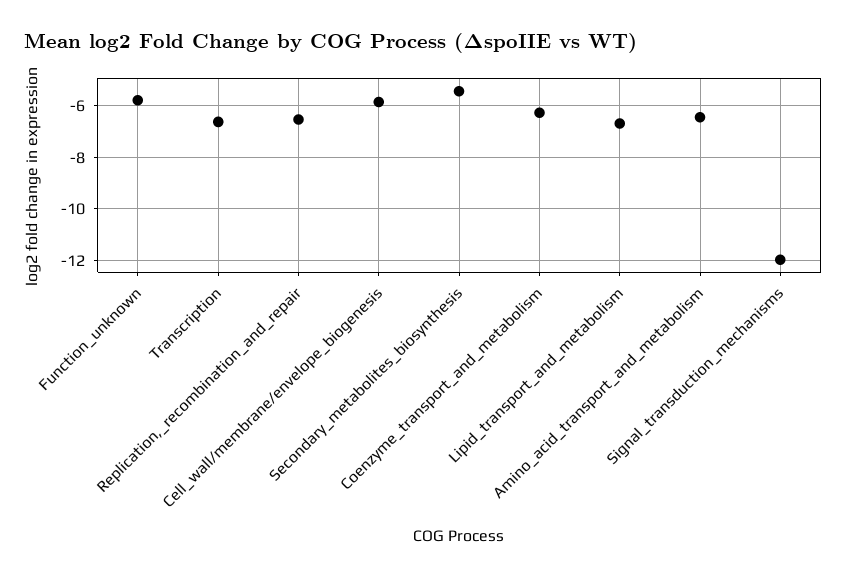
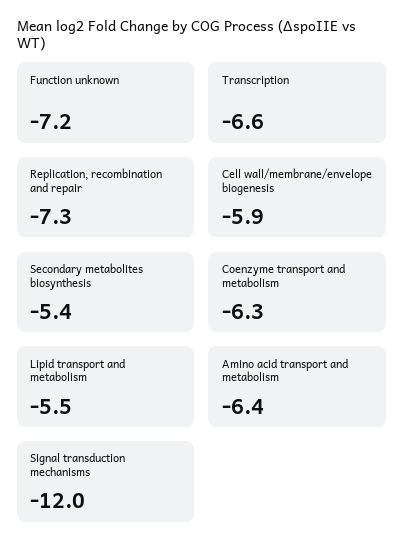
Function_unknown: -5.75 -> -7.2
Replication,_recombination_and_repair: -6.5 -> -7.3
Lipid_transport_and_metabolism: -6.75 -> -5.5

